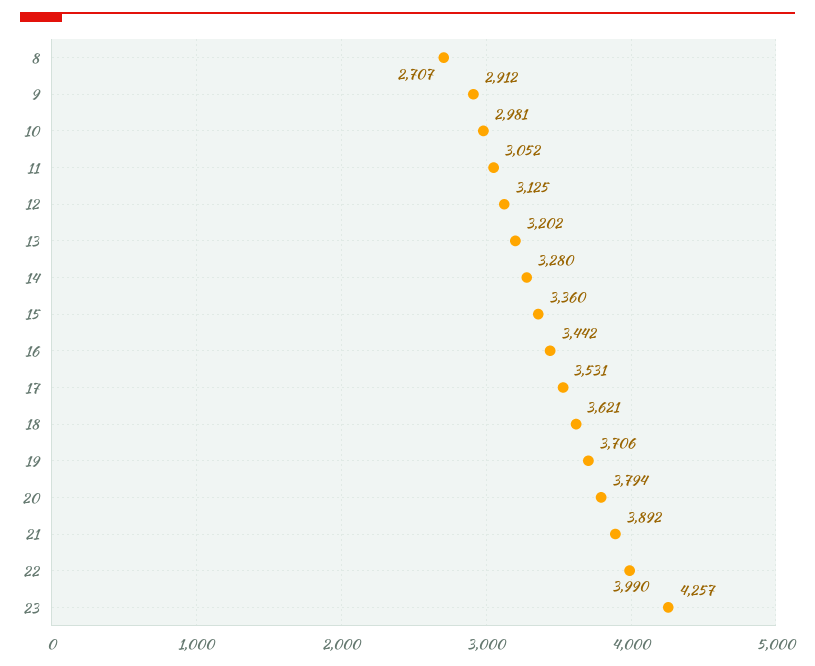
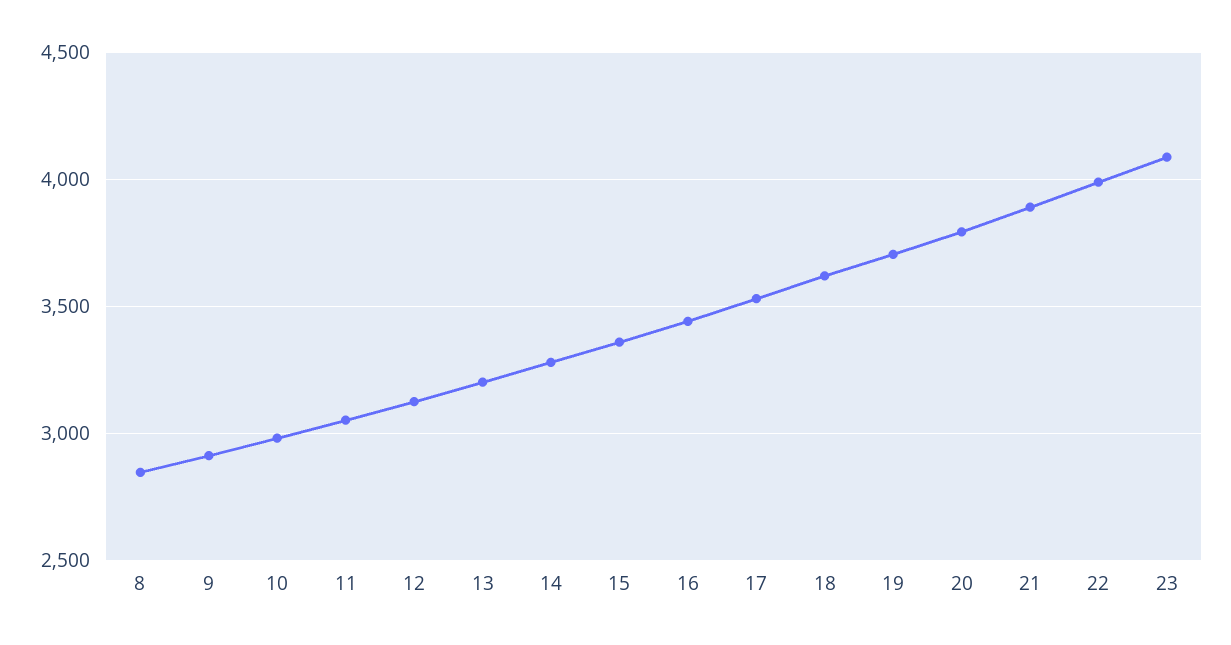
8: 2707 -> 2850
23: 4257 -> 4100

